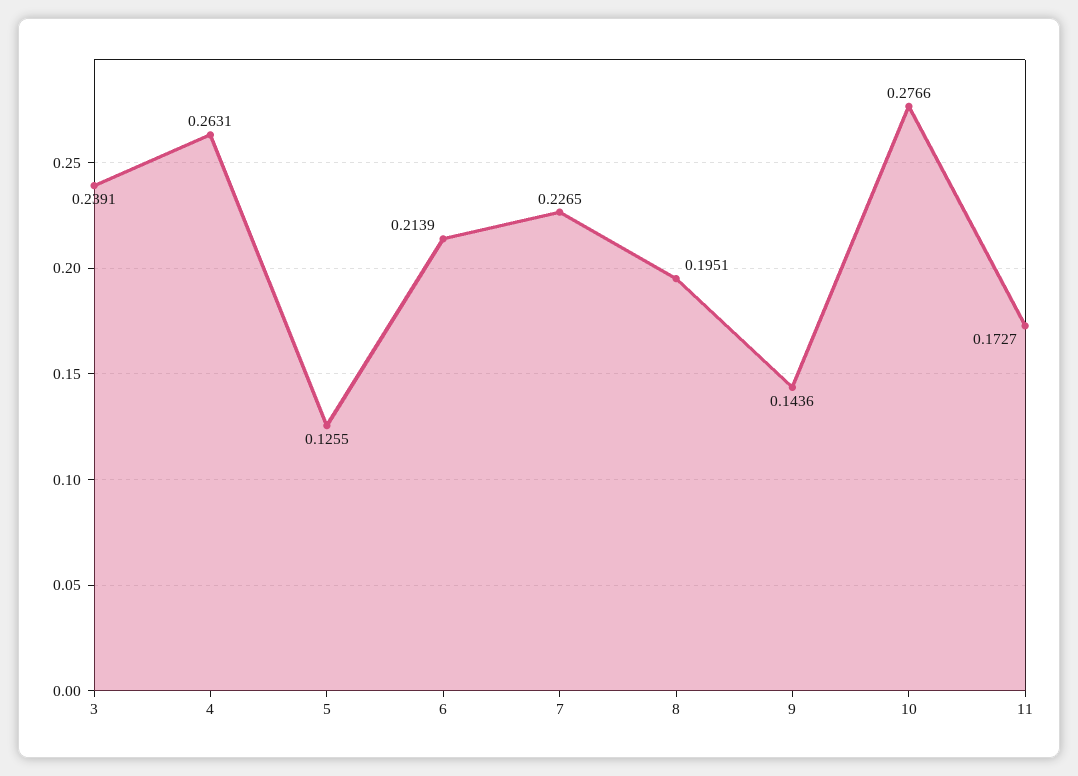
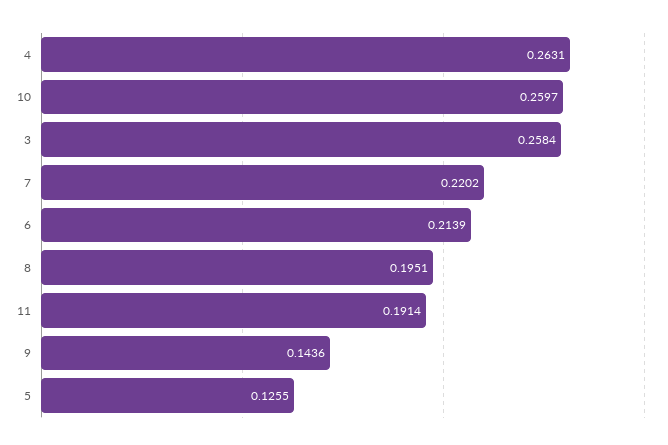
3: 0.2391 -> 0.2584
7: 0.2265 -> 0.2202
10: 0.2766 -> 0.2597
11: 0.1727 -> 0.1914

